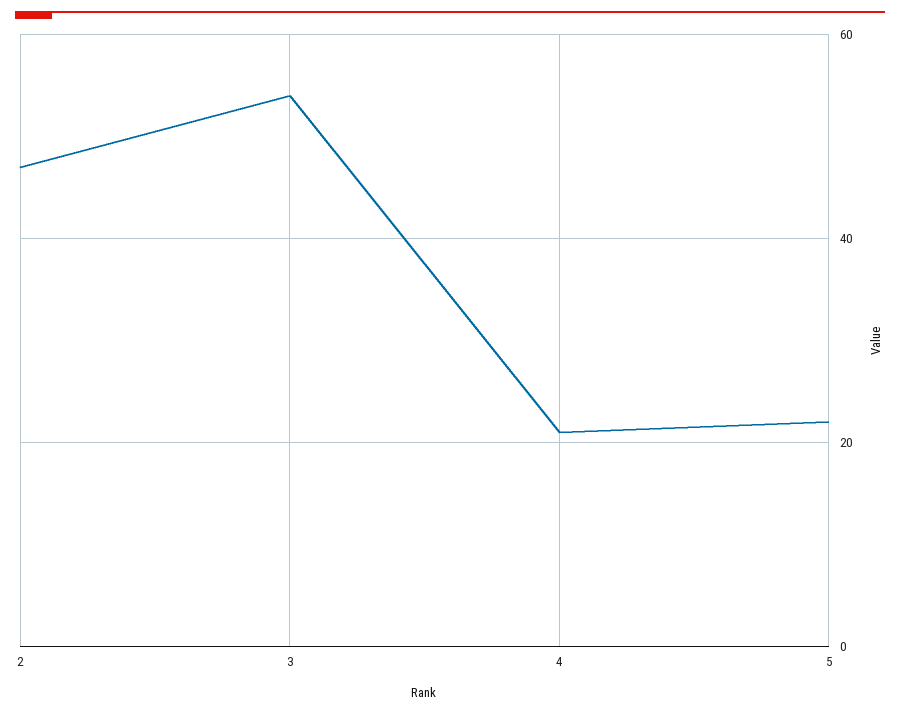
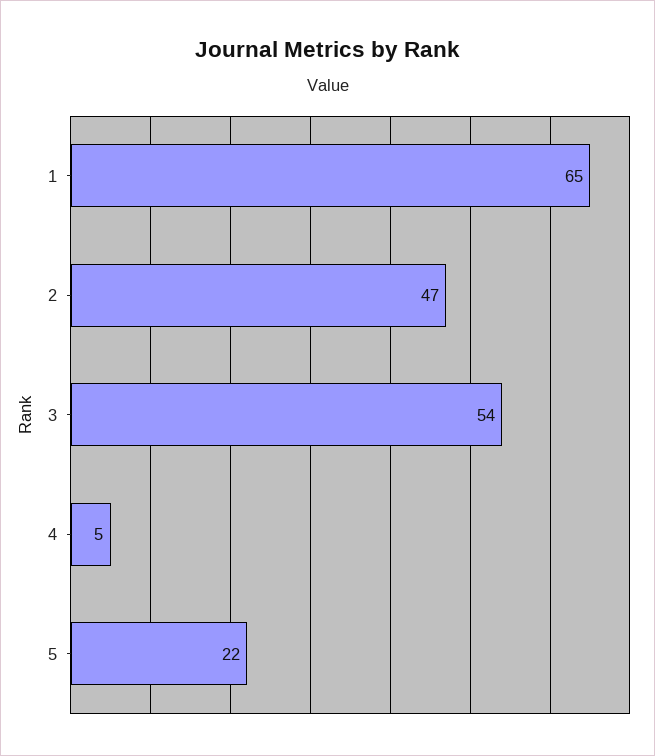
4: 20 -> 5
1: none -> 65

